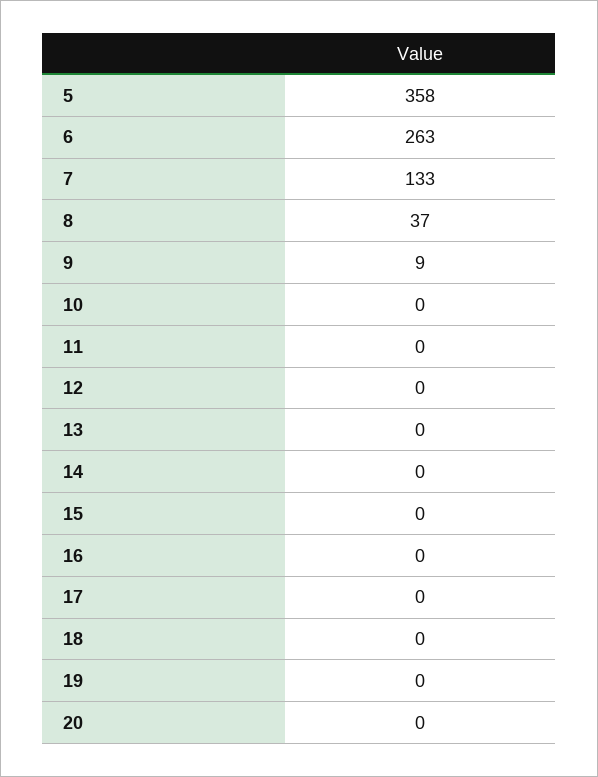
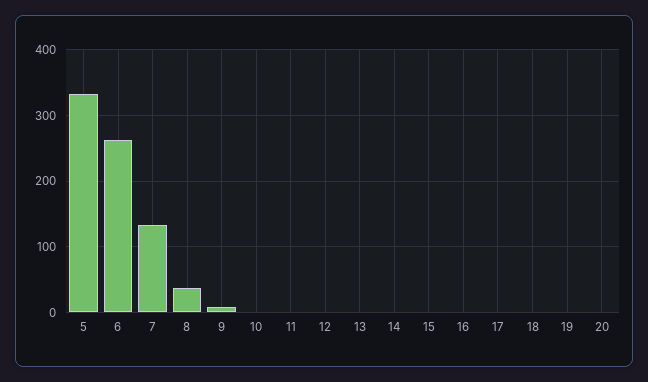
5: 358 -> 330

